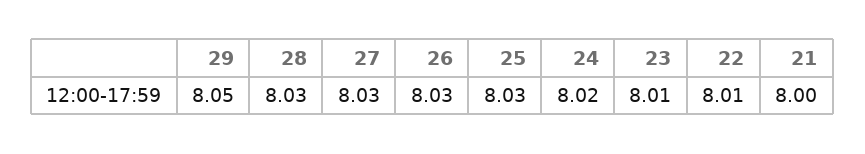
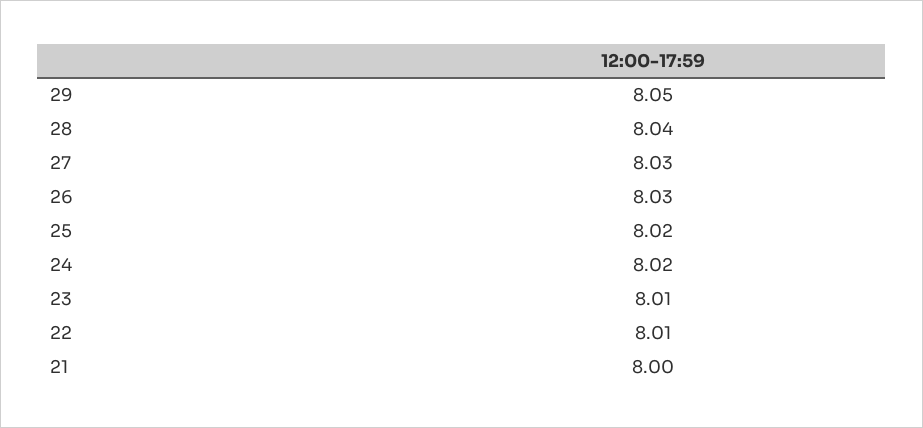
28: 8.03 -> 8.04
25: 8.03 -> 8.02

